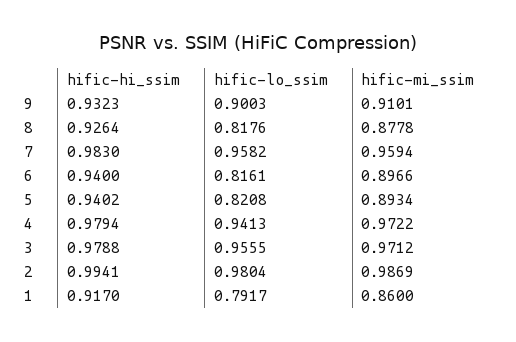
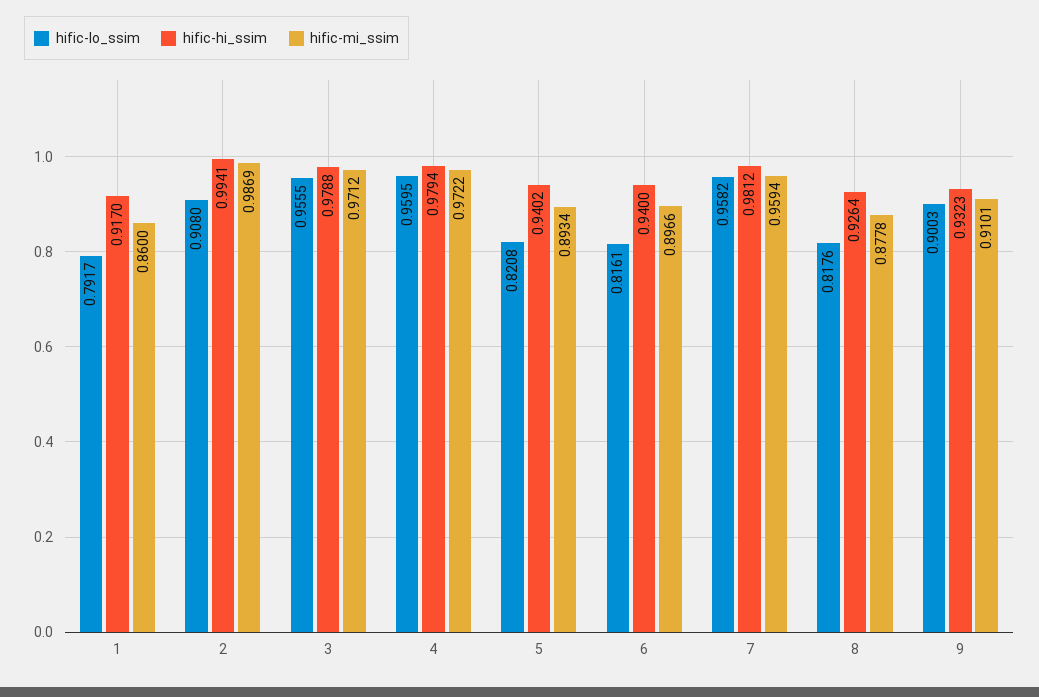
hific-hi_ssim, 7: 0.983 -> 0.9812
hific-lo_ssim, 4: 0.9413 -> 0.9595
hific-lo_ssim, 2: 0.9804 -> 0.908

